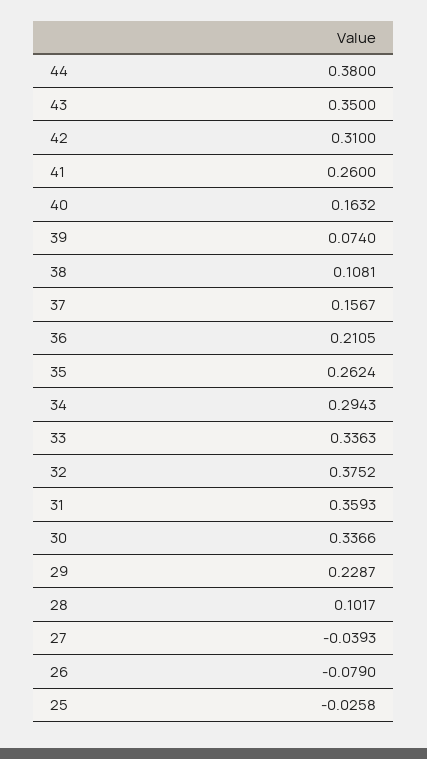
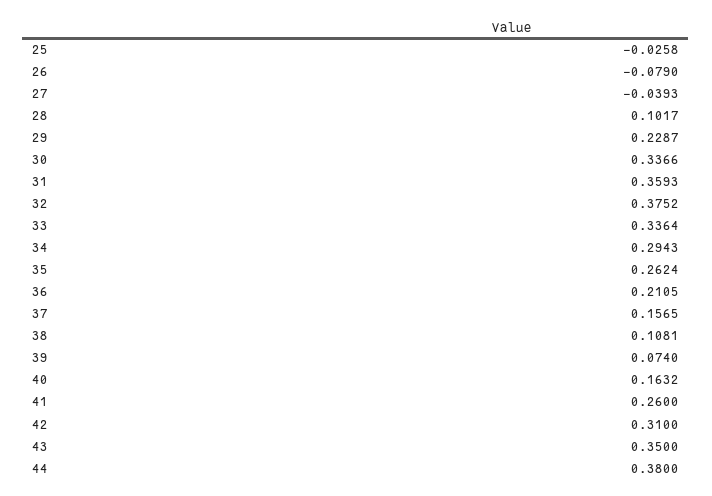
37: 0.1567 -> 0.1565
33: 0.3363 -> 0.3364

